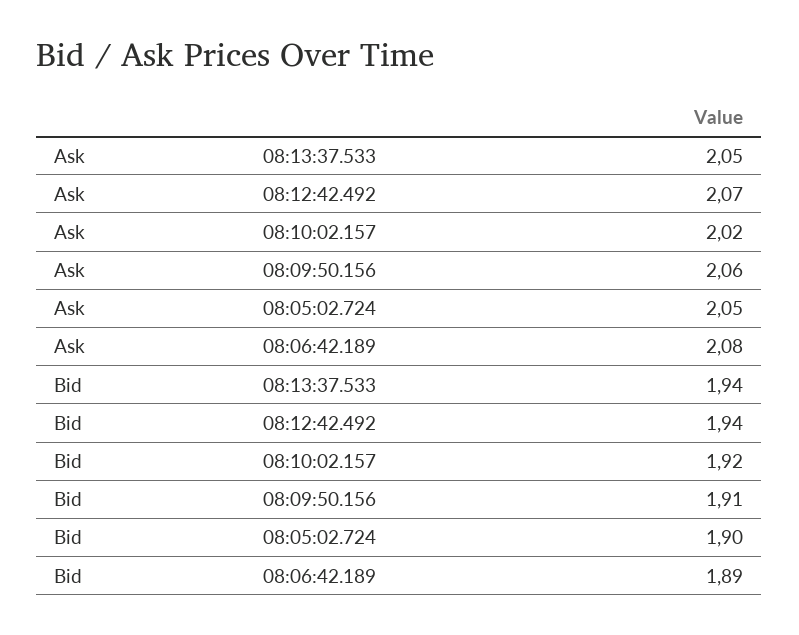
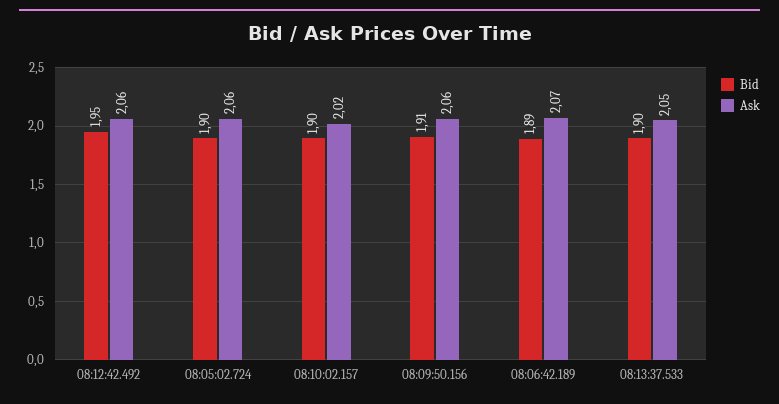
Ask, 08:12:42.492: 2.07 -> 2.06
Ask, 08:05:02.724: 2.05 -> 2.06
Ask, 08:06:42.189: 2.08 -> 2.07
Bid, 08:13:37.533: 1.94 -> 1.9
Bid, 08:12:42.492: 1.94 -> 1.95
Bid, 08:10:02.157: 1.92 -> 1.9

